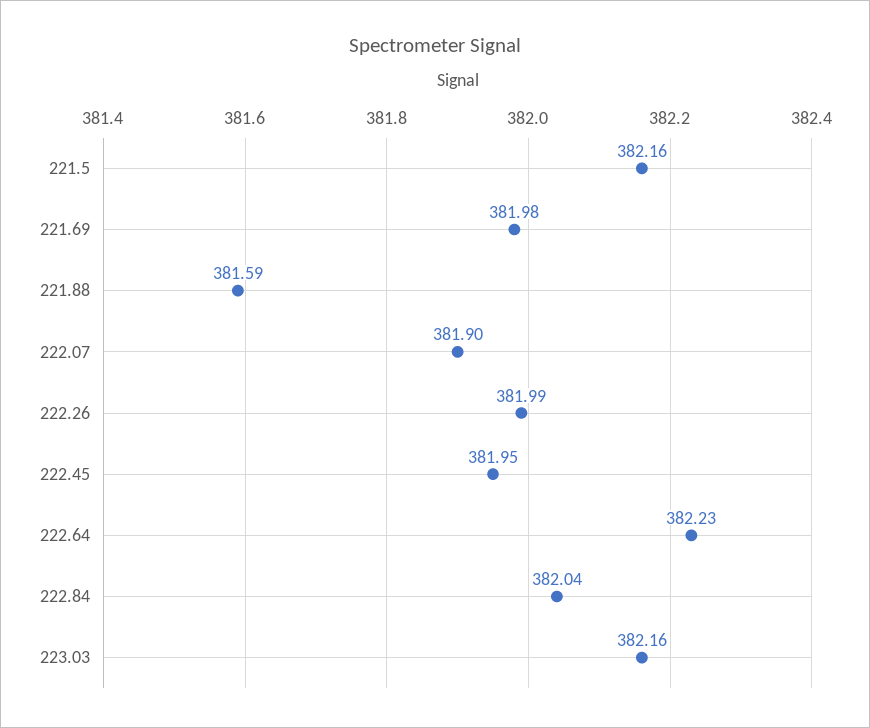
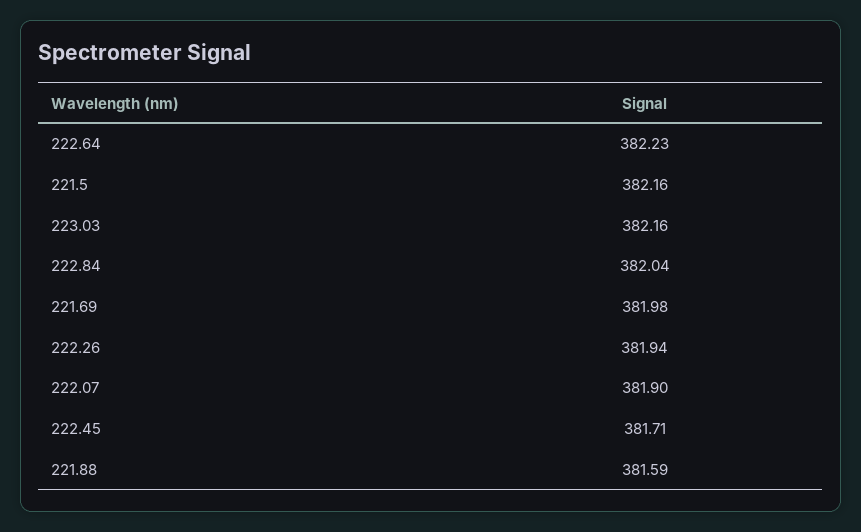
222.26: 381.99 -> 381.94
222.45: 381.95 -> 381.71

